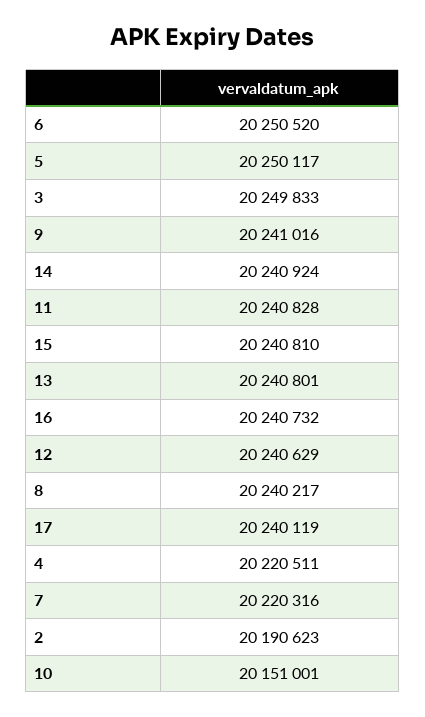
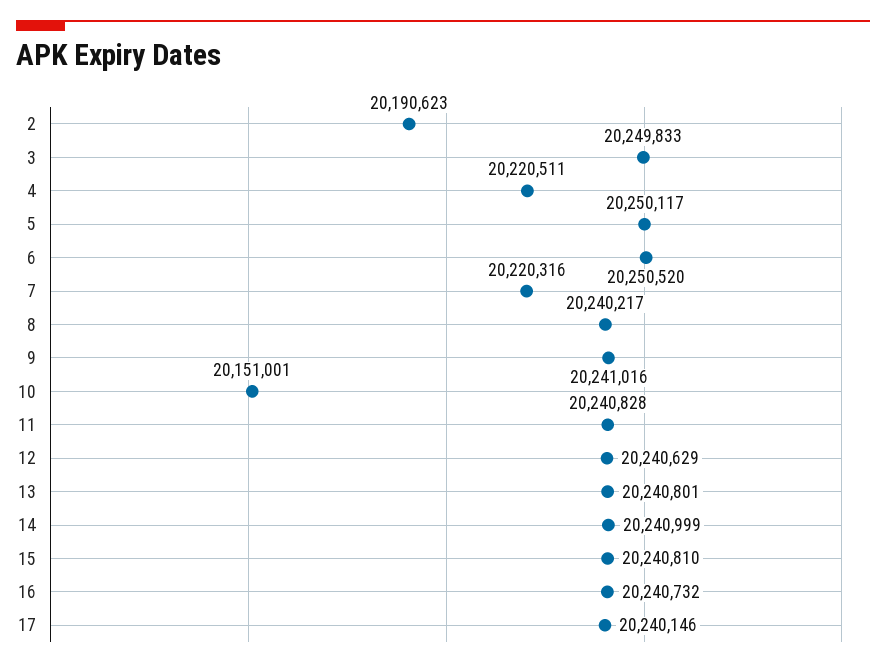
14: 20240924 -> 20240999
17: 20240119 -> 20240146

